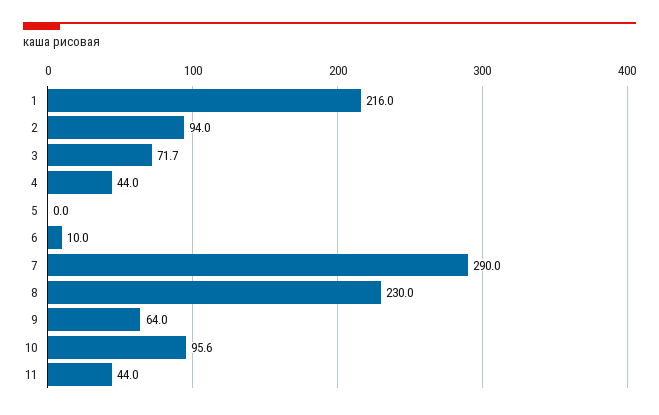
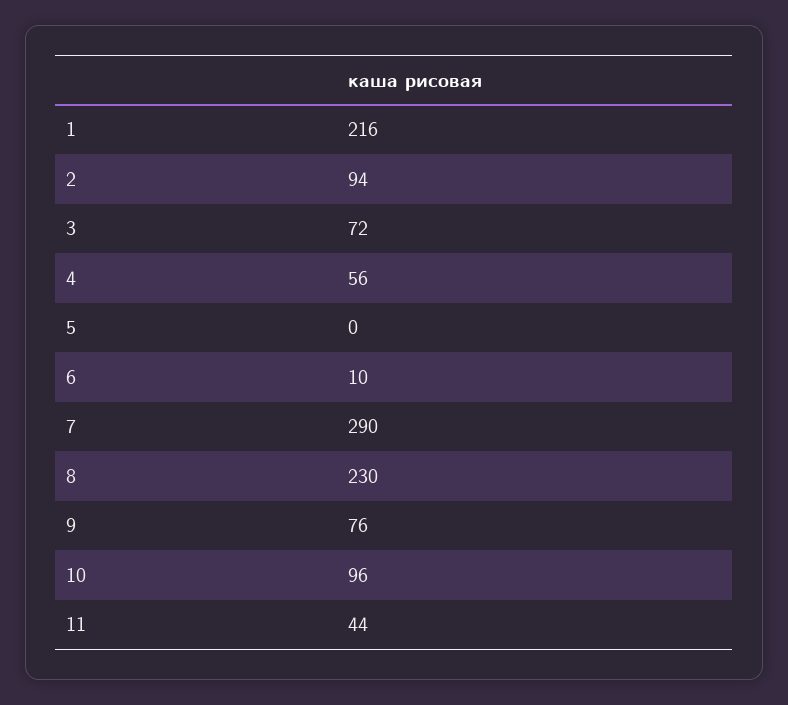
4: 44 -> 56
9: 64 -> 76

